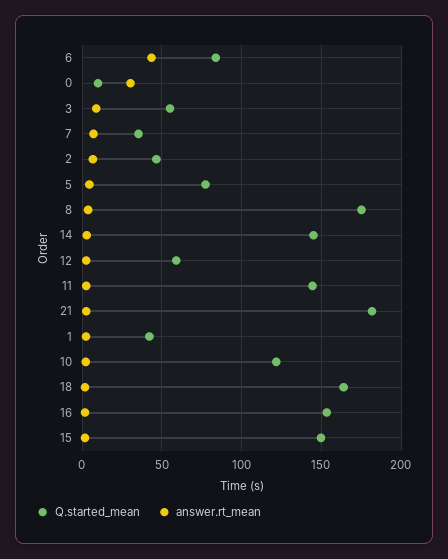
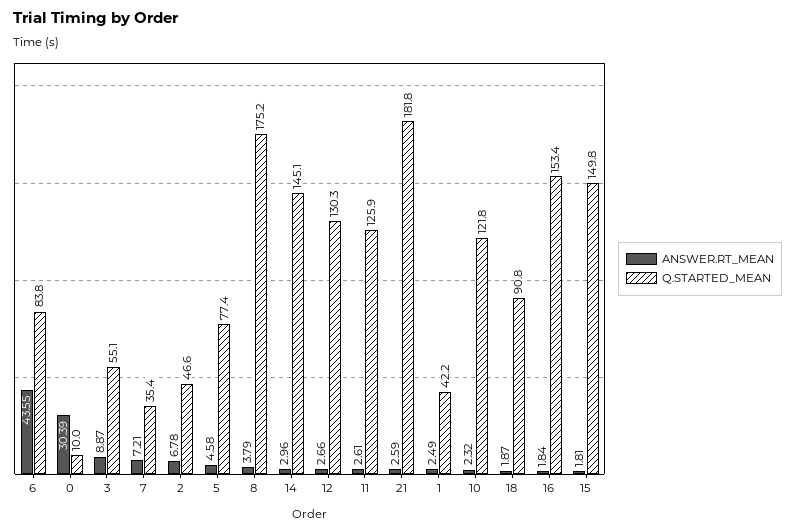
Q.started_mean, 12: 60 -> 130.3
Q.started_mean, 11: 145 -> 125.9
Q.started_mean, 18: 165 -> 90.8

